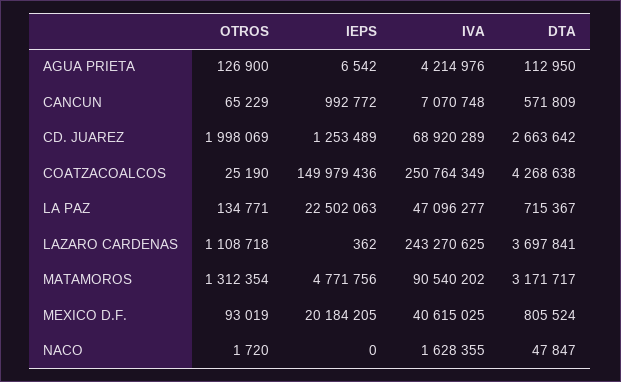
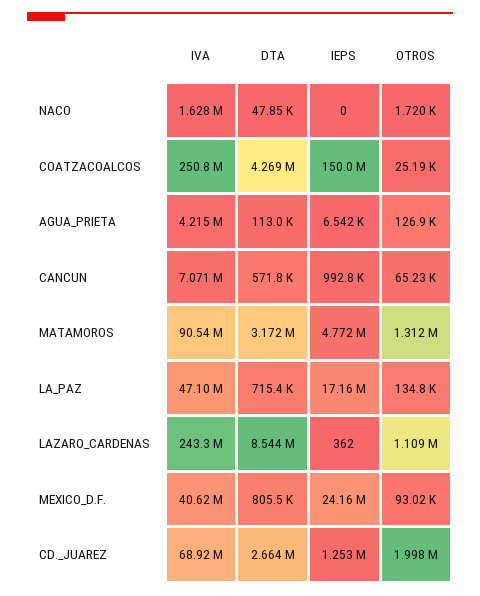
IEPS, LA PAZ: 22502063 -> 17160000
DTA, LAZARO CARDENAS: 3697841 -> 8544000
IEPS, MEXICO D.F.: 20184205 -> 24160000

